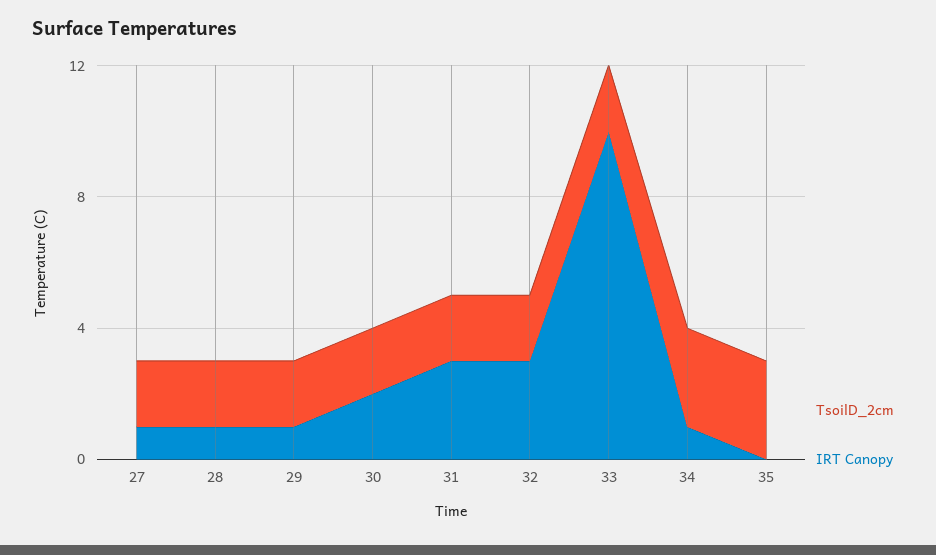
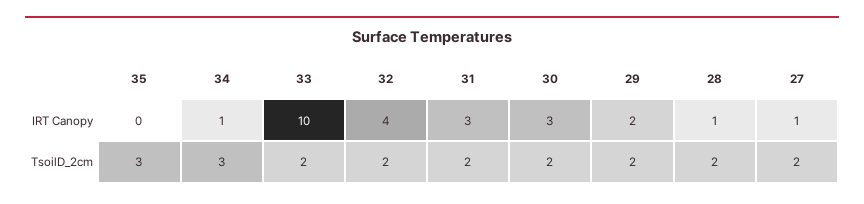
IRT Canopy, 29: 1 -> 2
IRT Canopy, 30: 2 -> 3
IRT Canopy, 32: 3 -> 4

